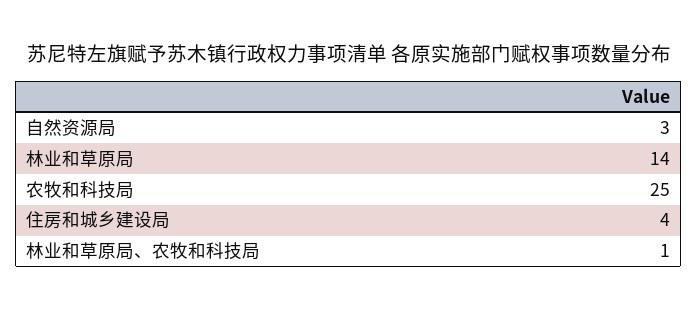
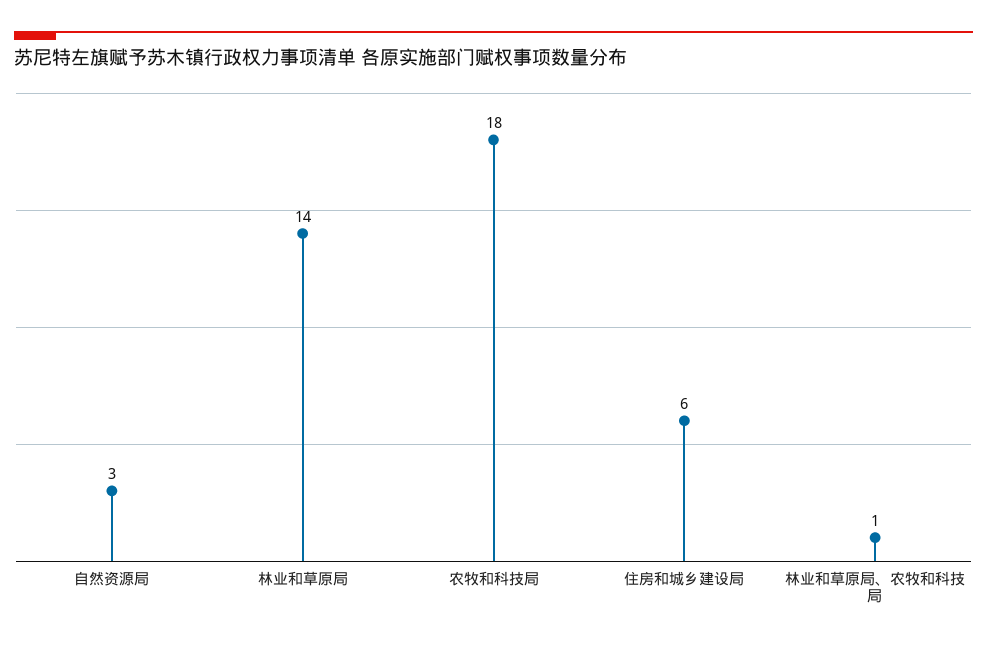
农牧和科技局: 25 -> 18
住房和城乡建设局: 4 -> 6

